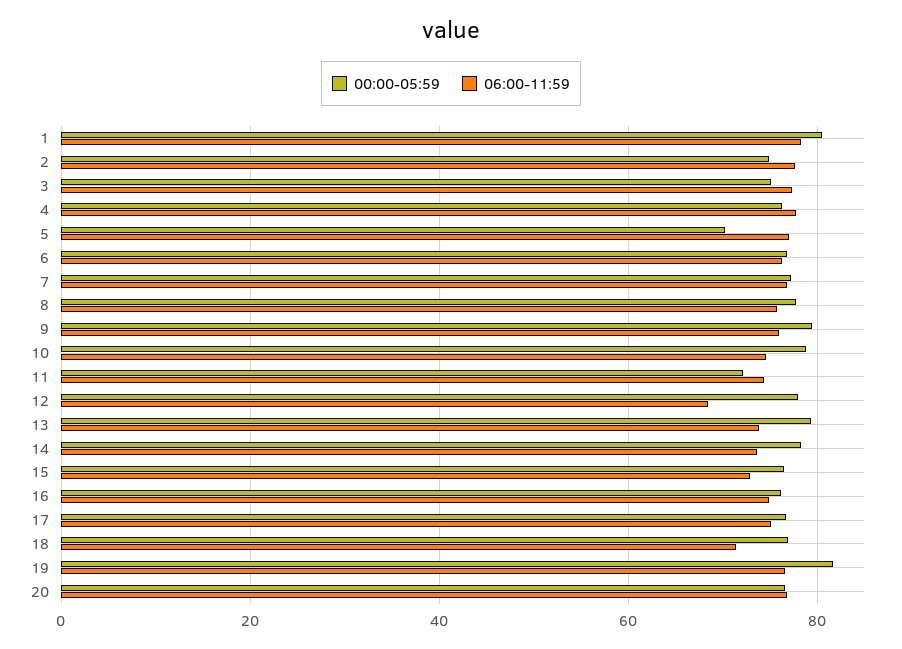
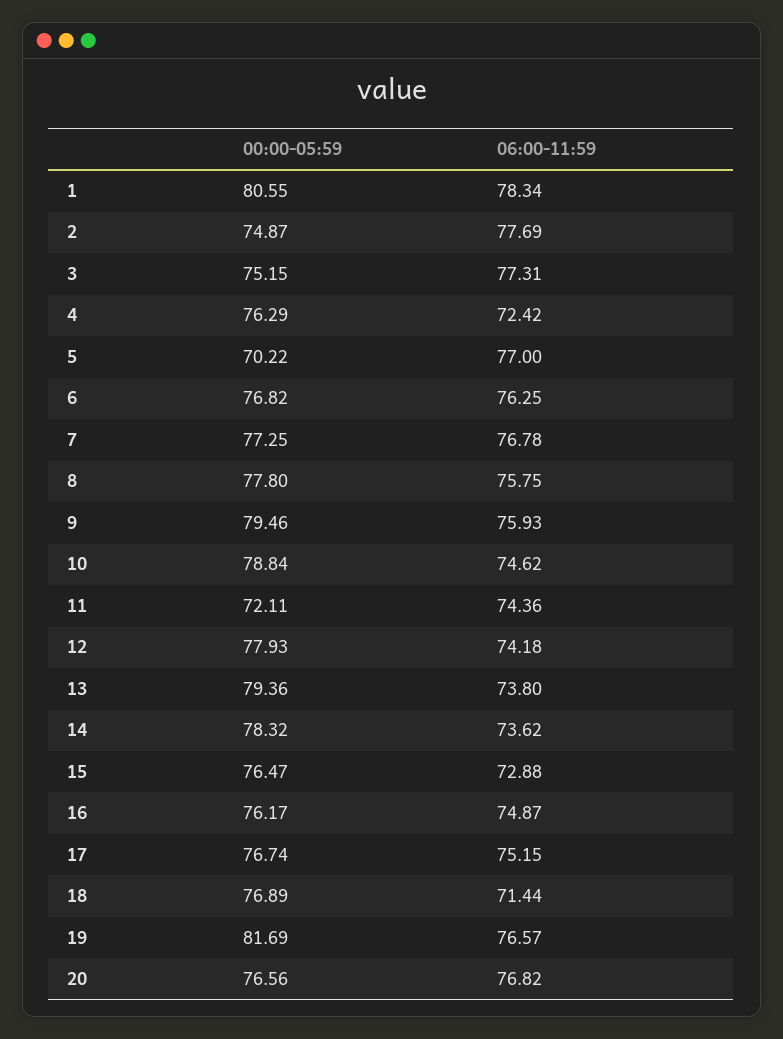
06:00-11:59, 4: 78 -> 72.42
06:00-11:59, 12: 68 -> 74.18

